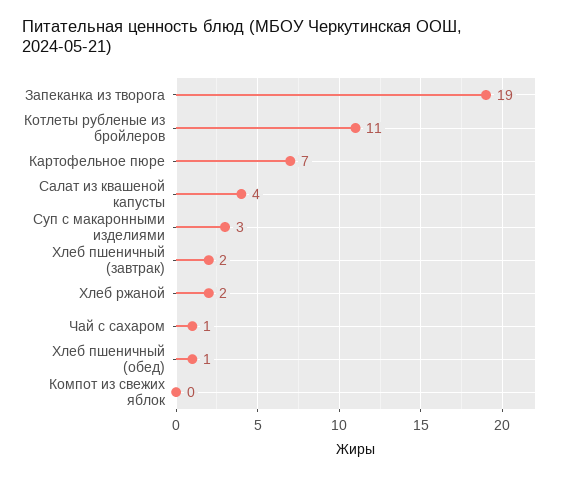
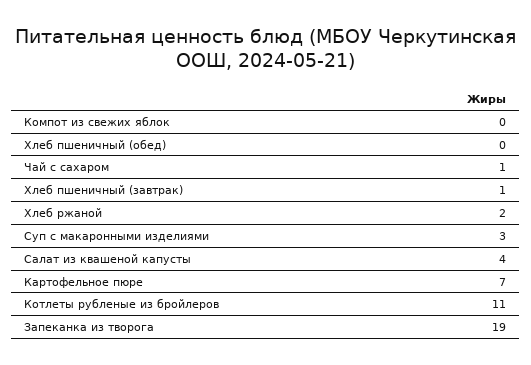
Хлеб пшеничный (завтрак): 2 -> 1
Хлеб пшеничный (обед): 1 -> 0

